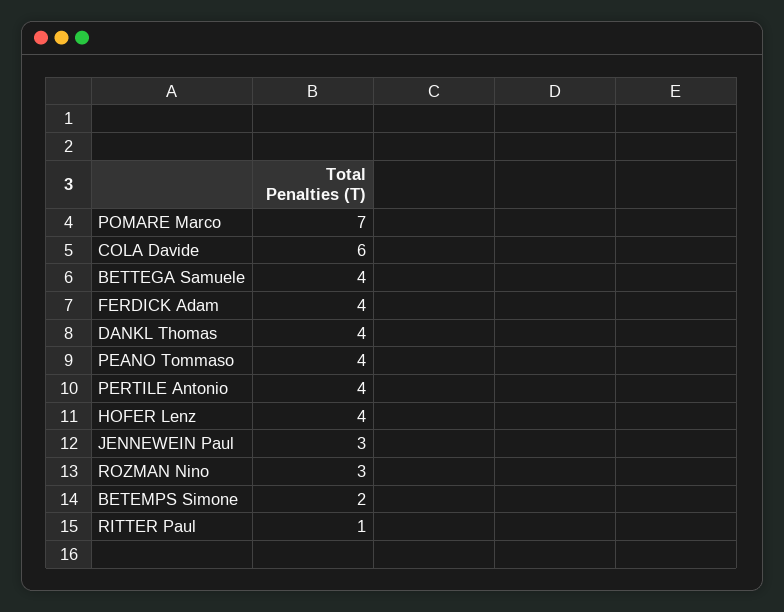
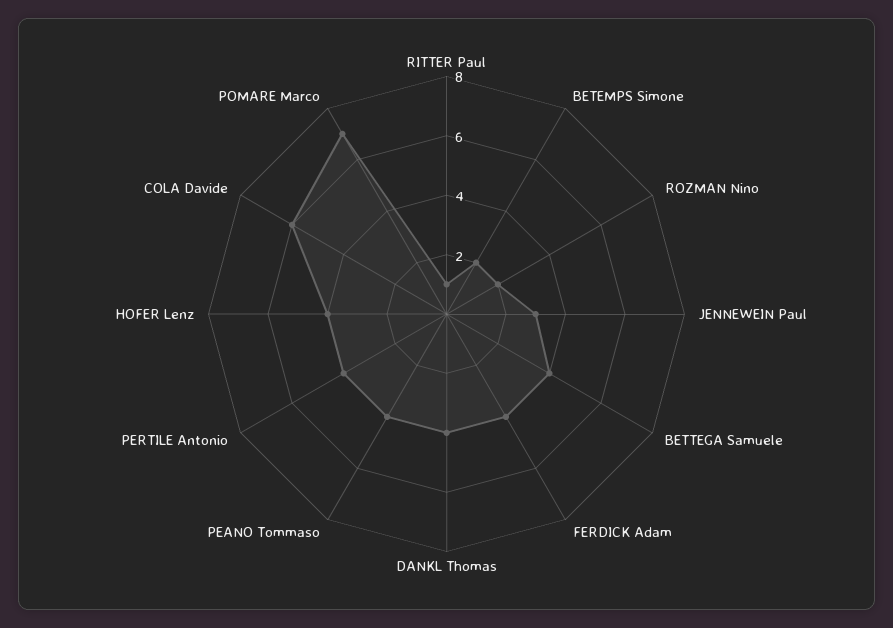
ROZMAN Nino: 3 -> 2

